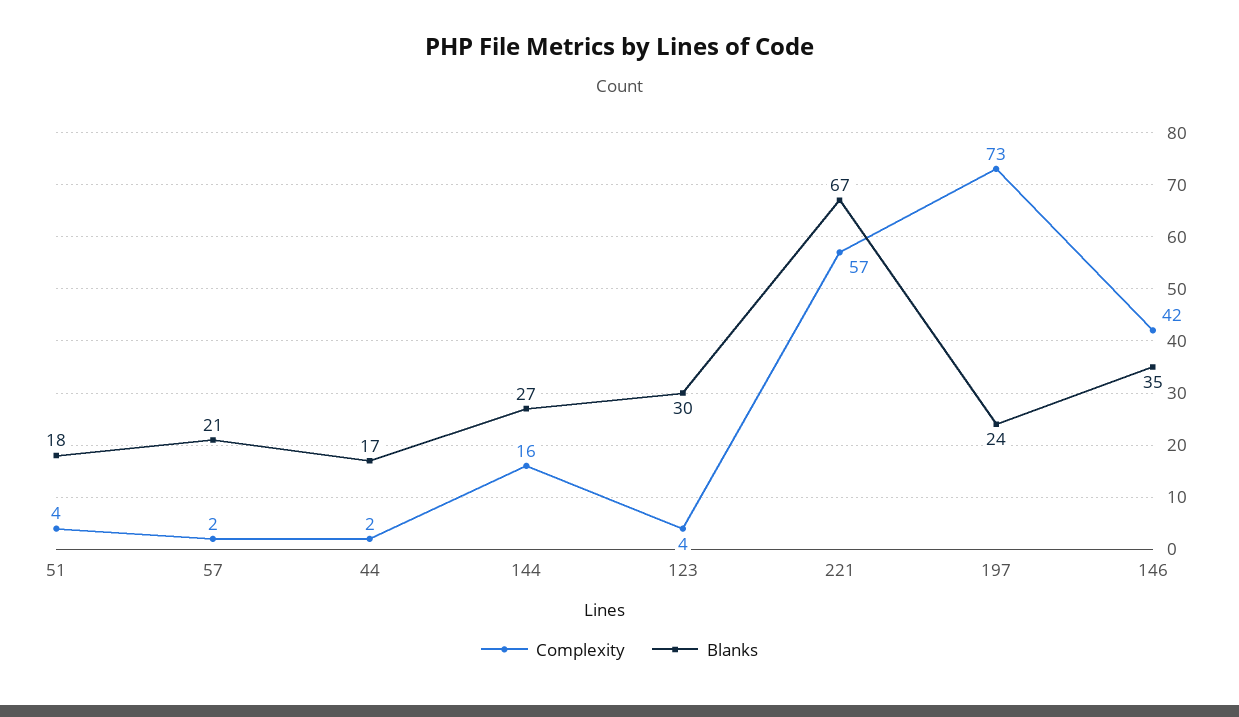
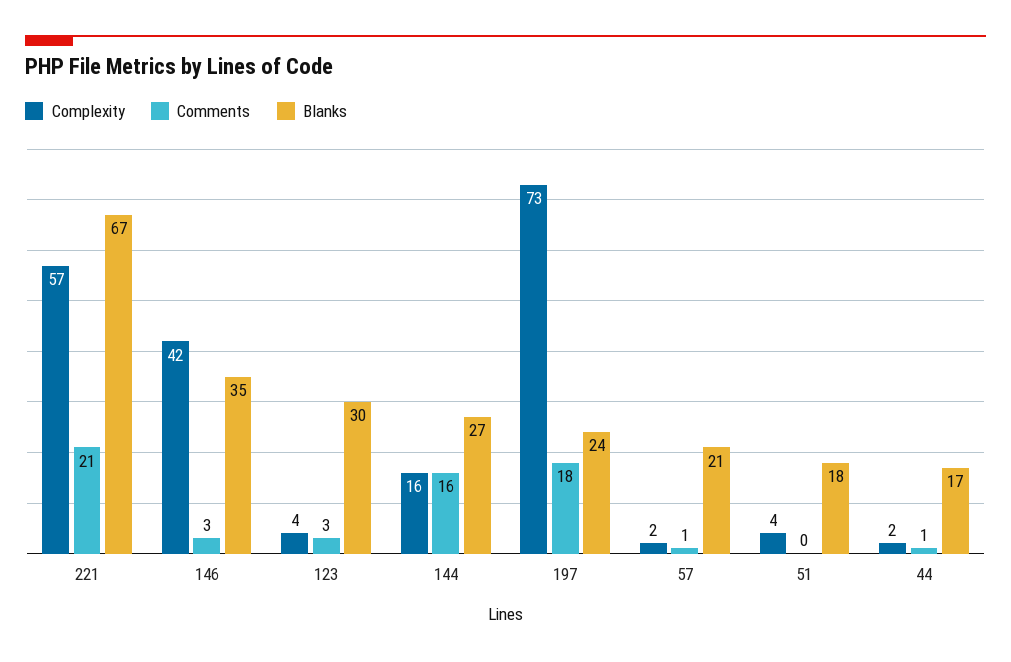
Comments, 221: none -> 21
Comments, 146: none -> 3
Comments, 123: none -> 3
Comments, 144: none -> 16
Comments, 197: none -> 18
Comments, 57: none -> 1
Comments, 51: none -> 0
Comments, 44: none -> 1

